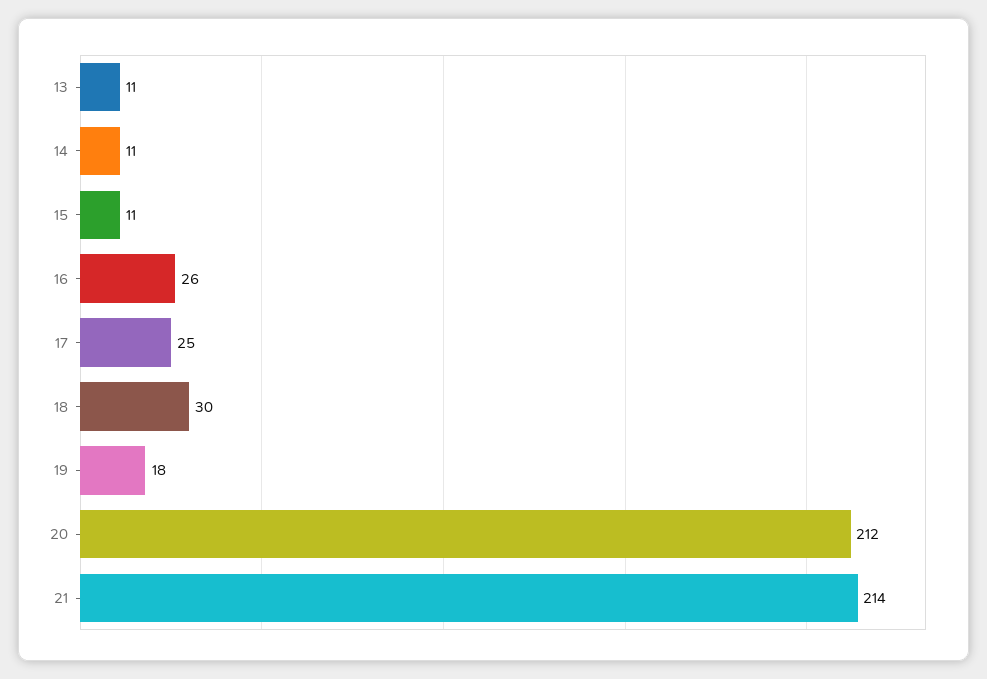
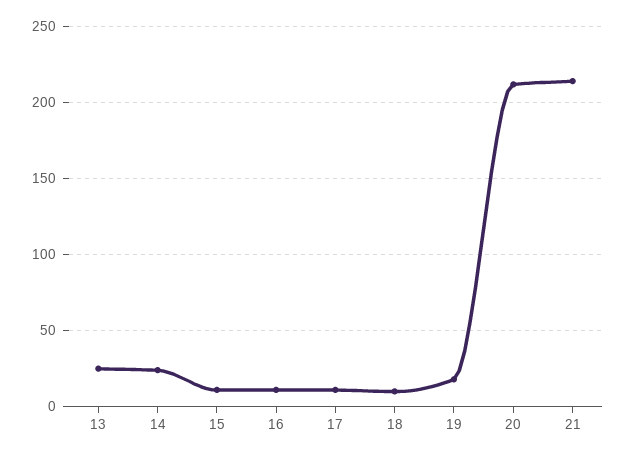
13: 11 -> 25
14: 11 -> 25
16: 26 -> 10
17: 25 -> 10
18: 30 -> 10

